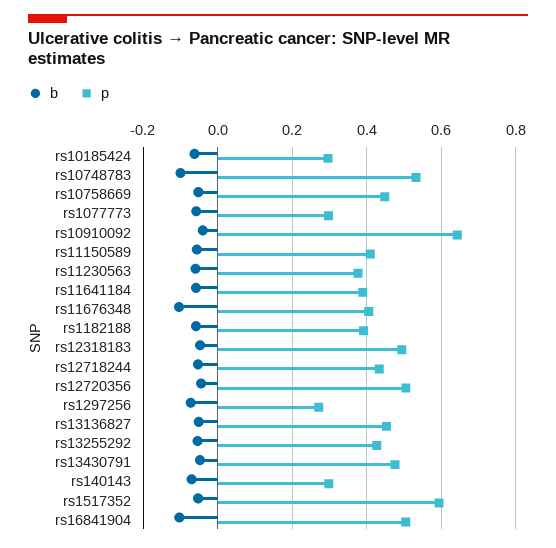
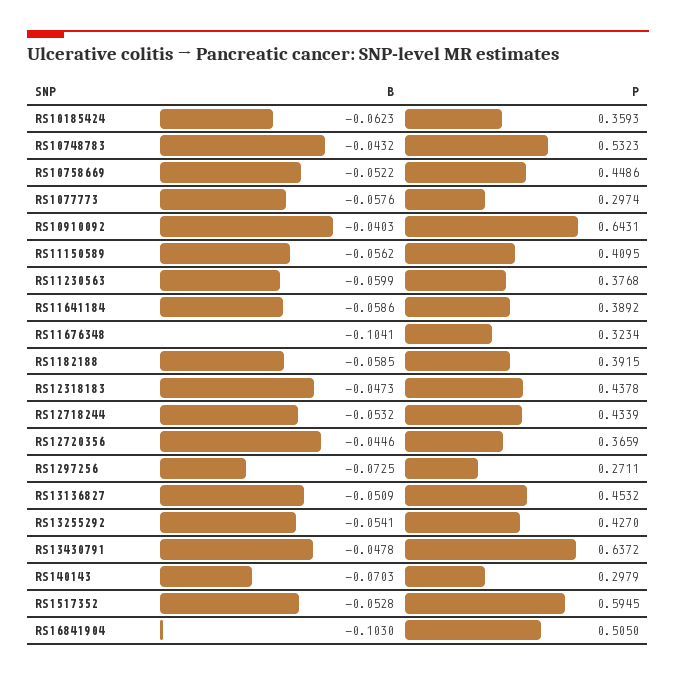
p, rs10185424: 0.3 -> 0.3593
b, rs10748783: -0.1 -> -0.0432
p, rs11676348: 0.4 -> 0.3234
p, rs12318183: 0.5 -> 0.4378
p, rs12720356: 0.5 -> 0.3659
p, rs13430791: 0.48 -> 0.6372

